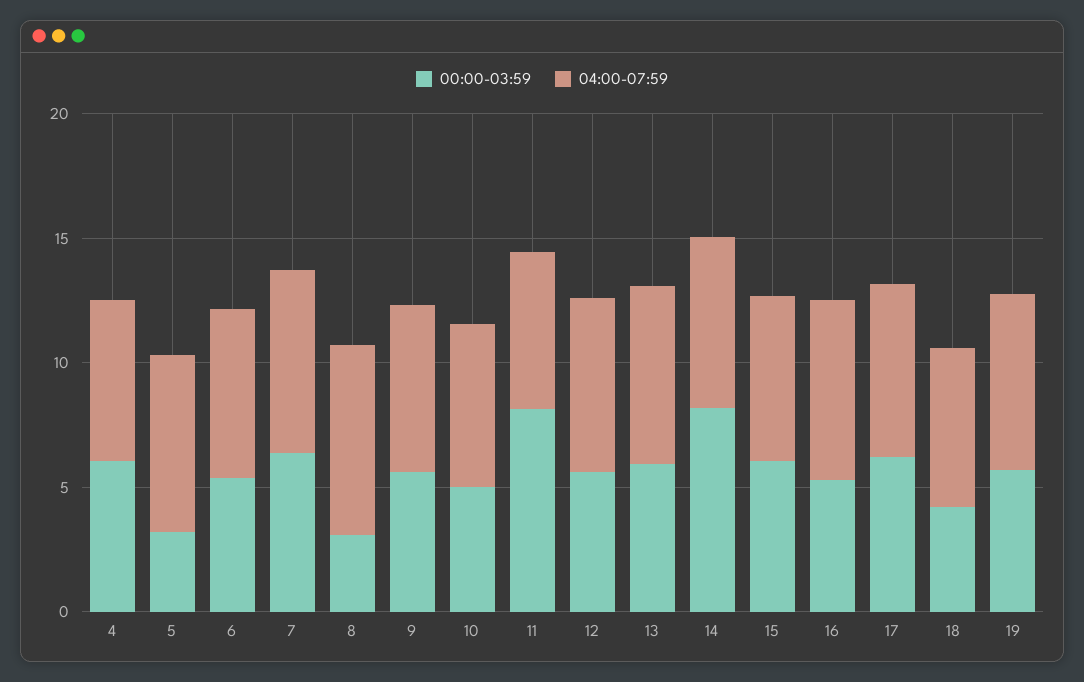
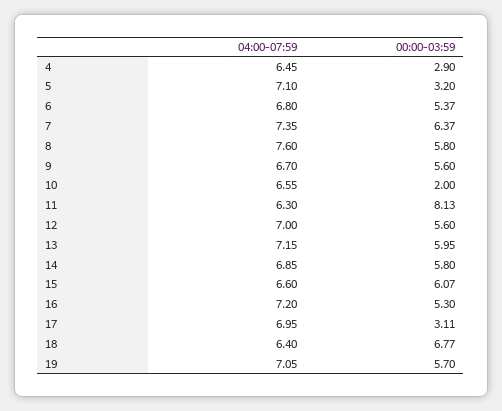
00:00-03:59, 4: 6 -> 2.9
00:00-03:59, 8: 3 -> 5.8
00:00-03:59, 10: 5 -> 2
00:00-03:59, 14: 8 -> 5.8
00:00-03:59, 17: 6 -> 3.11
00:00-03:59, 18: 4 -> 6.77

